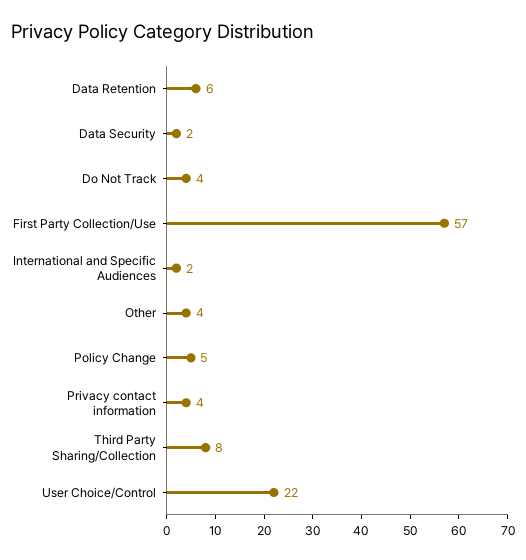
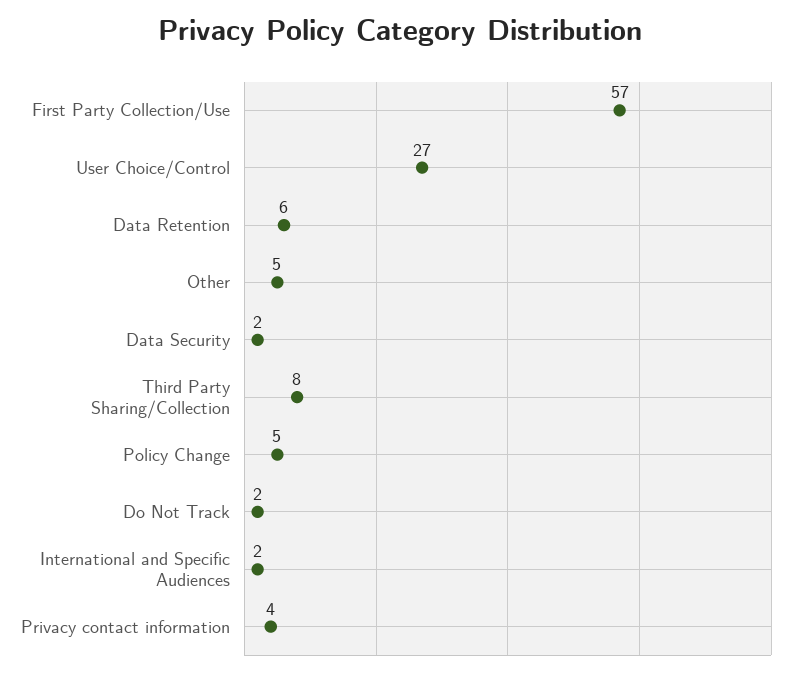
Do Not Track: 4 -> 2
Other: 4 -> 5
User Choice/Control: 22 -> 27

